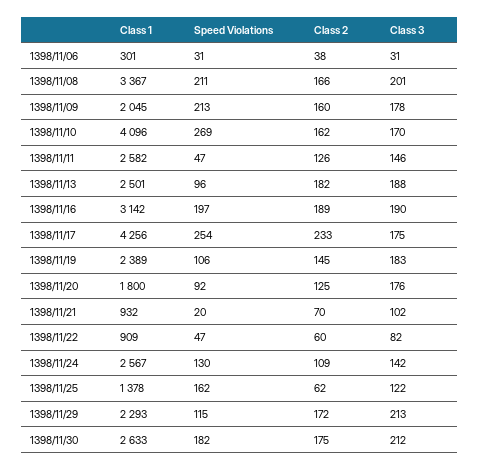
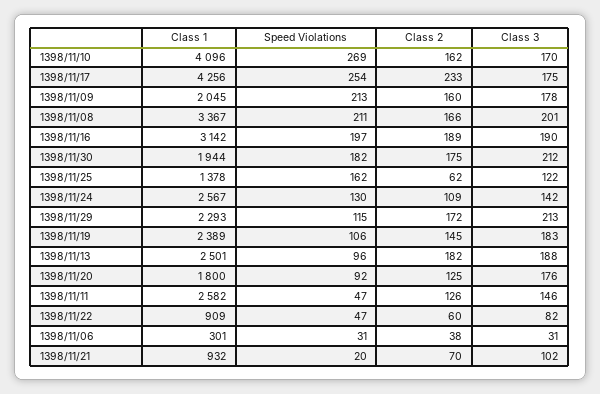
Class 1, 1398/11/30: 2633 -> 1944

